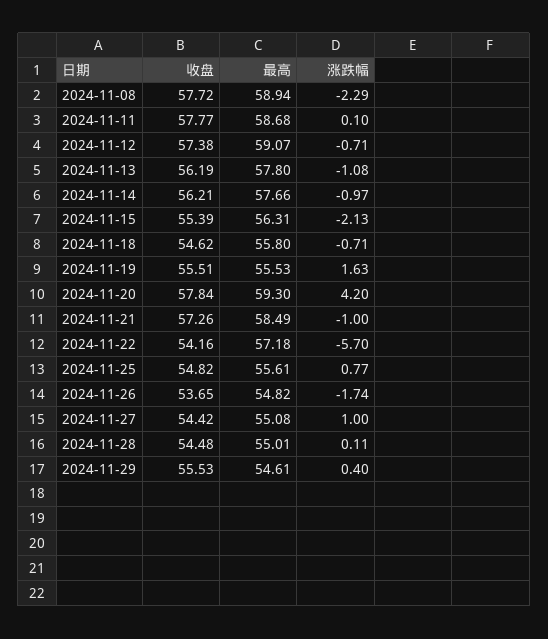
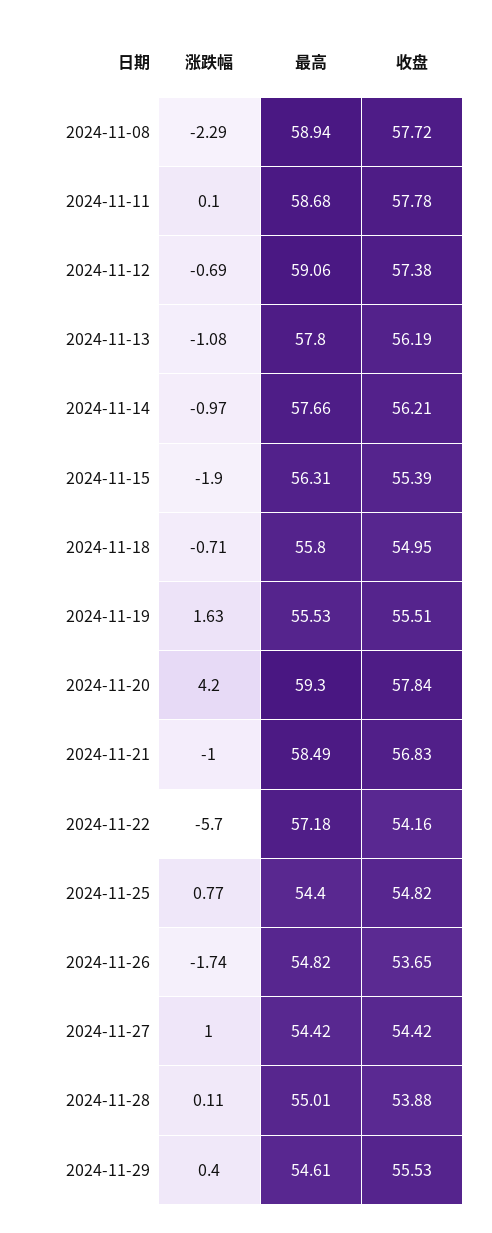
收盘, 2024-11-11: 57.77 -> 57.78
最高, 2024-11-12: 59.07 -> 59.06
涨跌幅, 2024-11-12: -0.71 -> -0.69
涨跌幅, 2024-11-15: -2.13 -> -1.9
收盘, 2024-11-18: 54.62 -> 54.95
收盘, 2024-11-21: 57.26 -> 56.83
最高, 2024-11-25: 55.61 -> 54.4
最高, 2024-11-27: 55.08 -> 54.42
收盘, 2024-11-28: 54.48 -> 53.88

